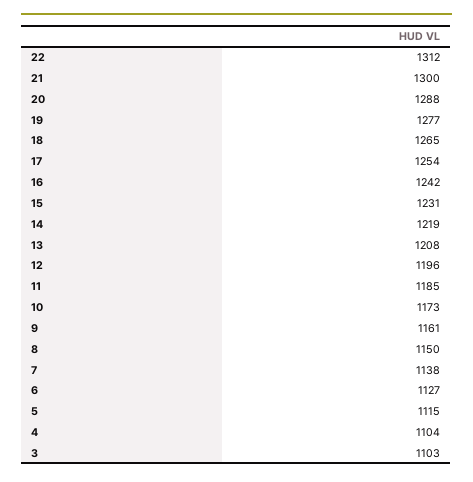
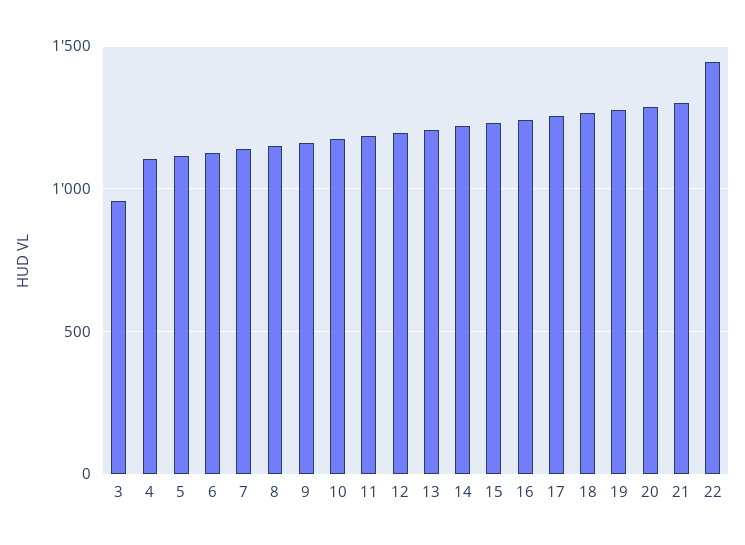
22: 1312 -> 1450
3: 1103 -> 950

